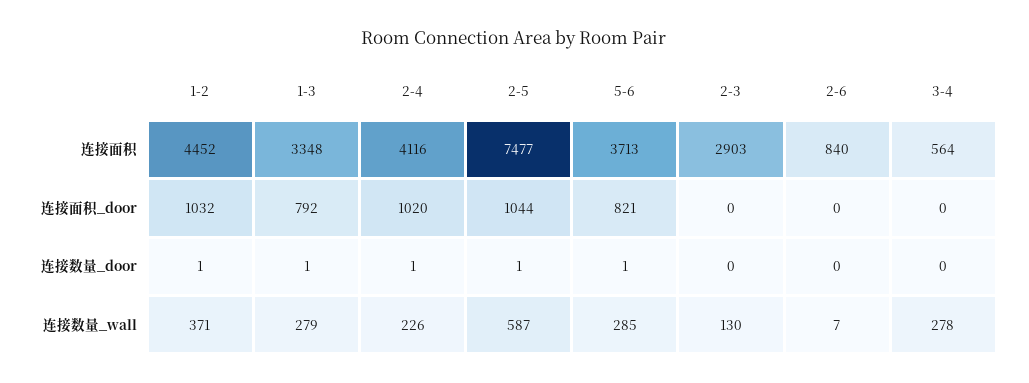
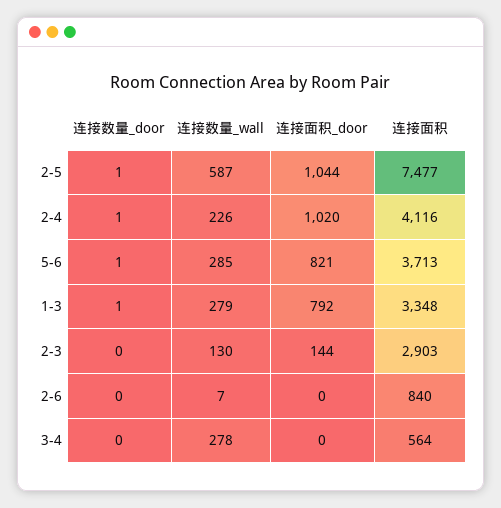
1-2, 连接面积: 4452 -> none
1-2, 连接面积_door: 1032 -> none
2-3, 连接面积_door: 0 -> 144
1-2, 连接数量_door: 1 -> none
1-2, 连接数量_wall: 371 -> none

